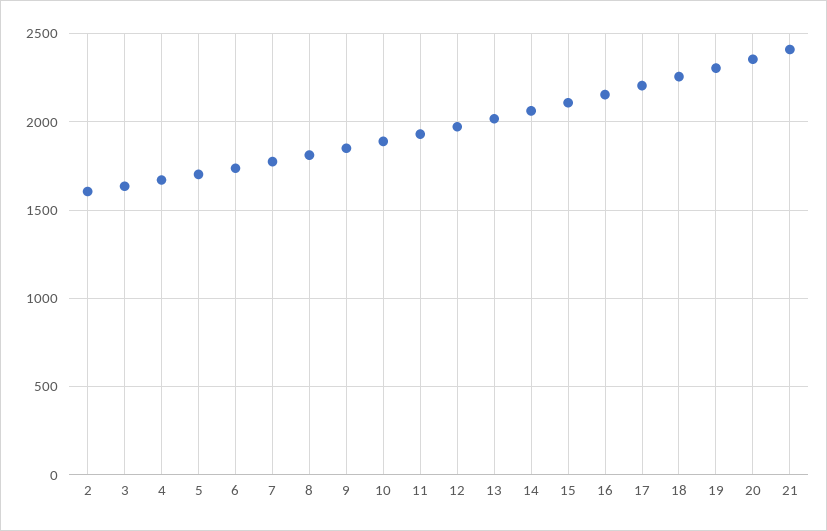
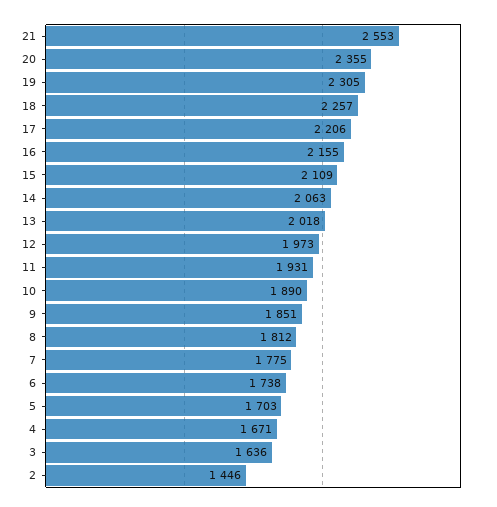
2: 1600 -> 1446
21: 2400 -> 2553

